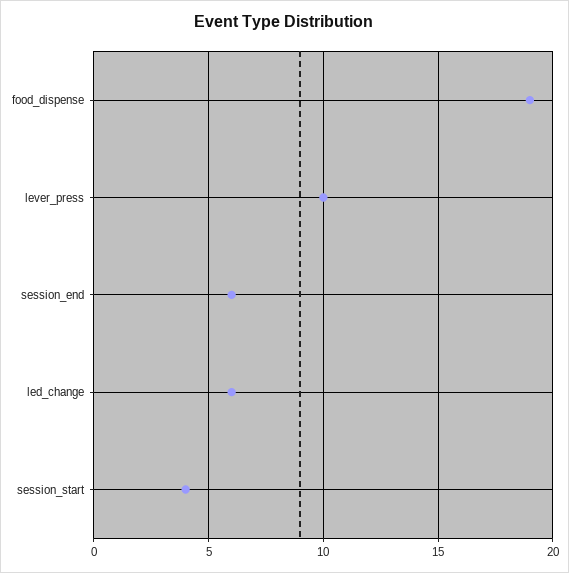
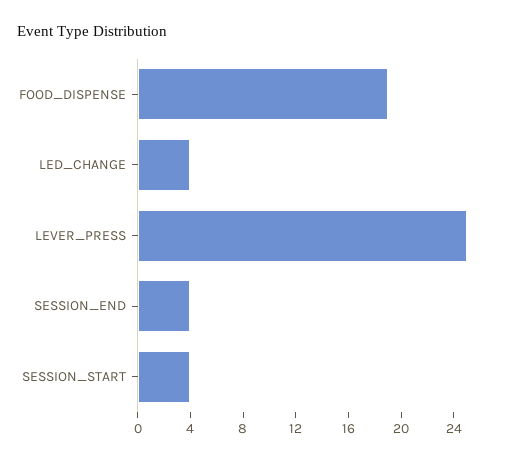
lever_press: 10 -> 25
session_end: 6 -> 4
led_change: 6 -> 4

